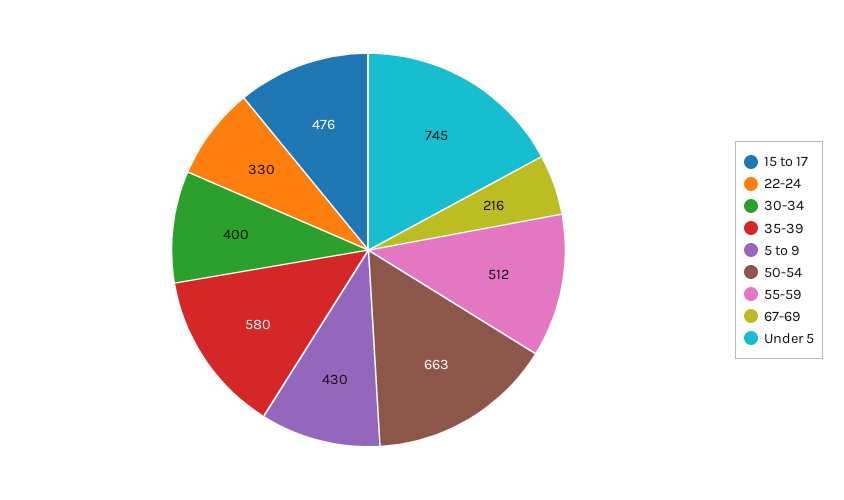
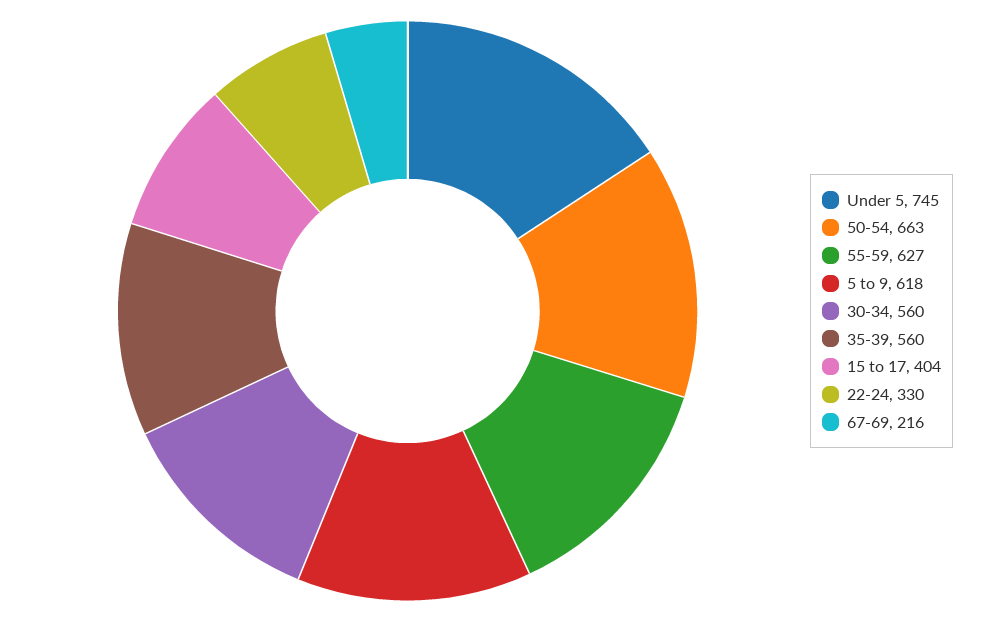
15 to 17: 476 -> 404
30-34: 400 -> 560
35-39: 580 -> 560
5 to 9: 430 -> 618
55-59: 512 -> 627

